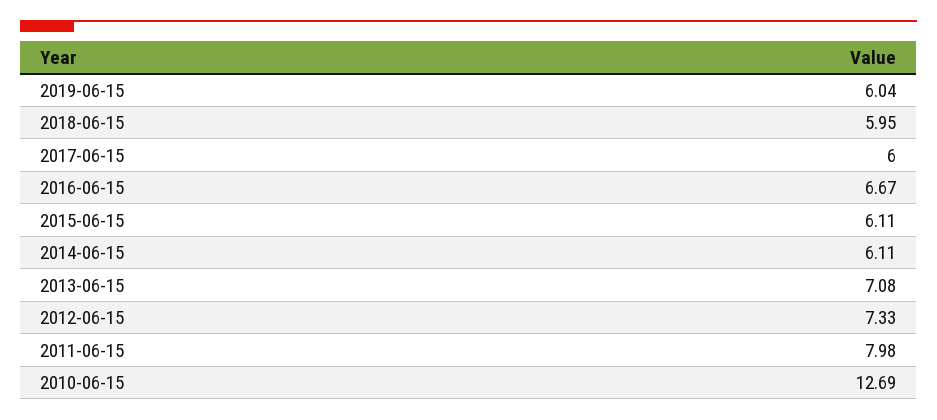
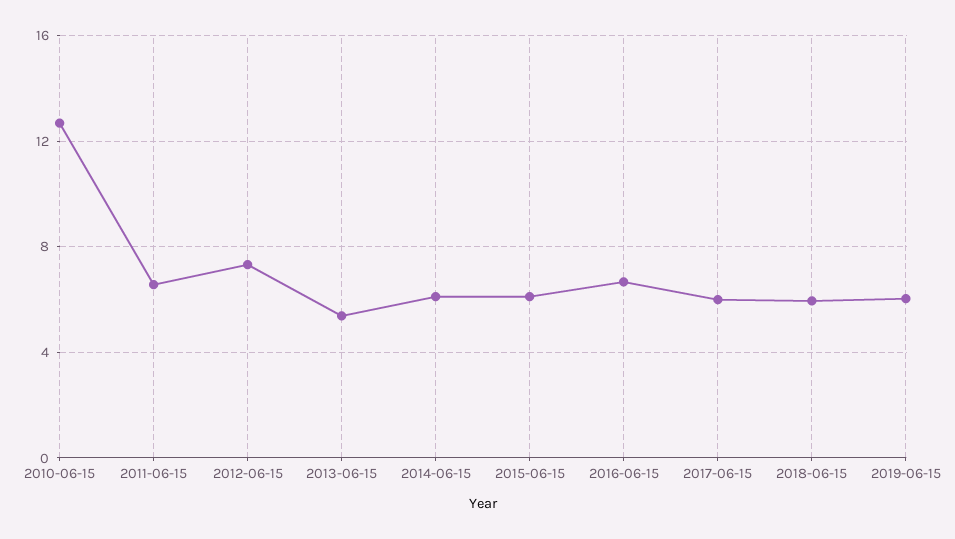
2013-06-15: 7.08 -> 5.5
2011-06-15: 7.98 -> 6.5

